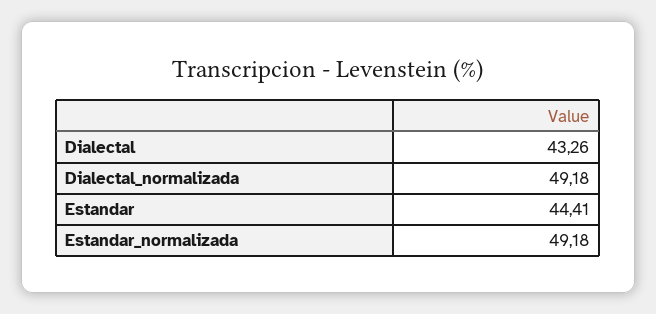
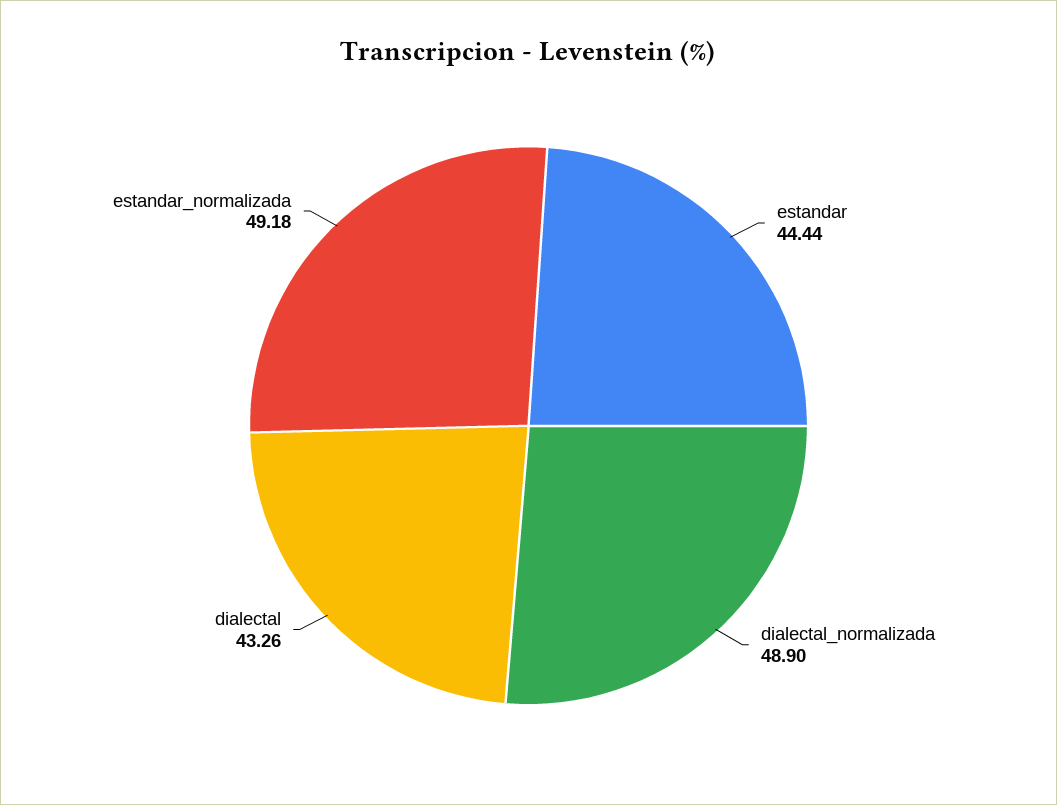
Dialectal_normalizada: 49.18 -> 48.9
Estandar: 44.41 -> 44.44

